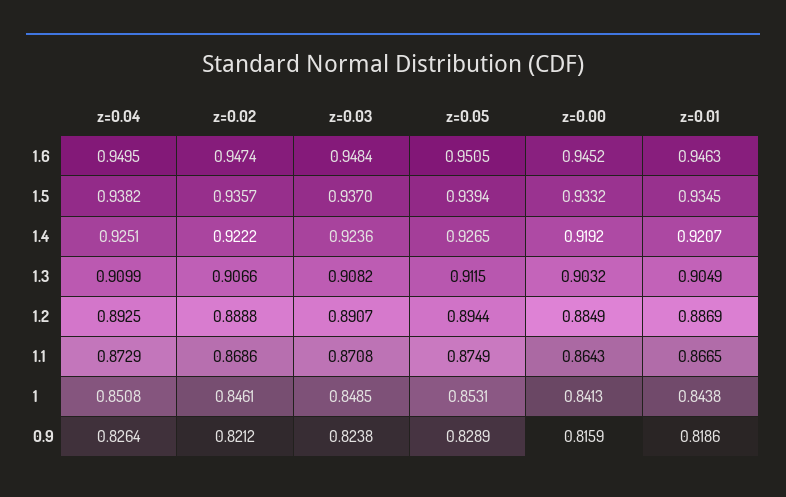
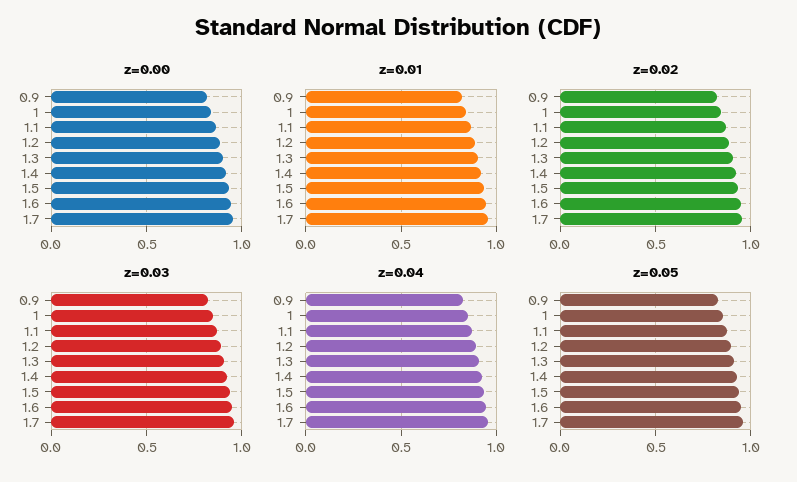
z=0.00, 1.7: none -> 0.95
z=0.01, 1.7: none -> 0.95
z=0.02, 1.7: none -> 0.95
z=0.03, 1.7: none -> 0.95
z=0.04, 1.7: none -> 0.95
z=0.05, 1.7: none -> 0.95

